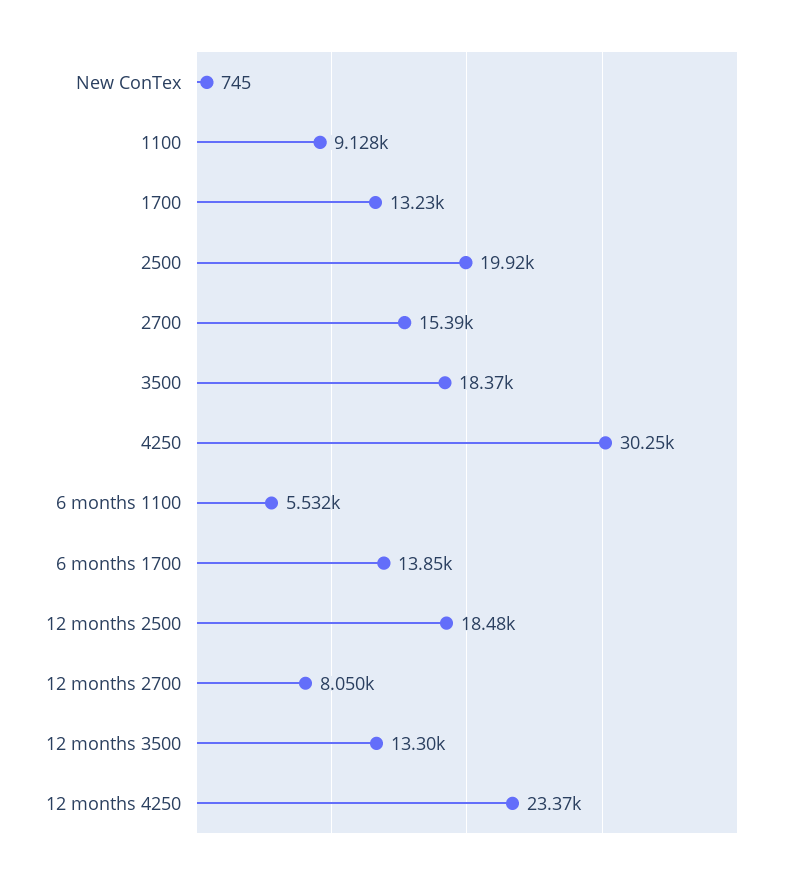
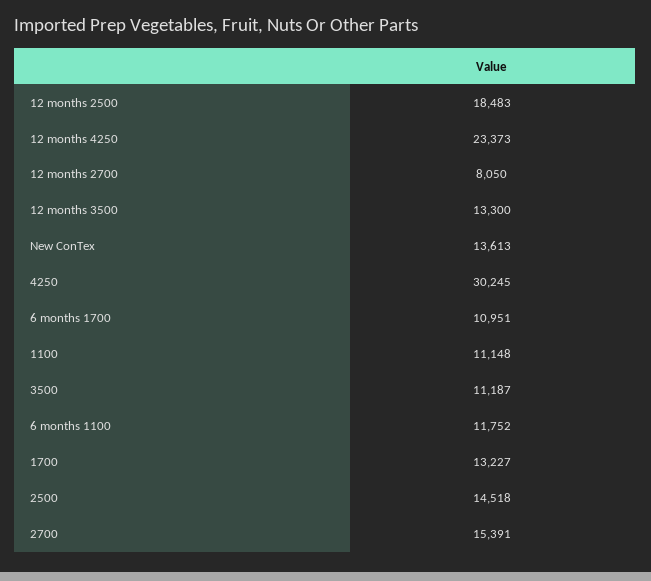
New ConTex: 745 -> 13613
1100: 9128 -> 11148
2500: 19920 -> 14518
3500: 18370 -> 11187
6 months 1100: 5532 -> 11752
6 months 1700: 13850 -> 10951

